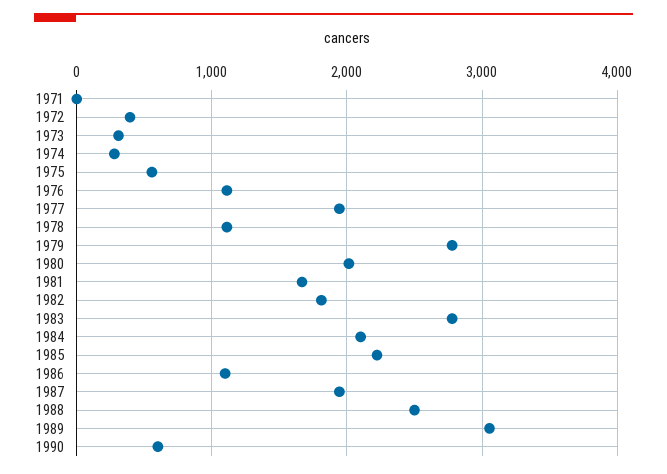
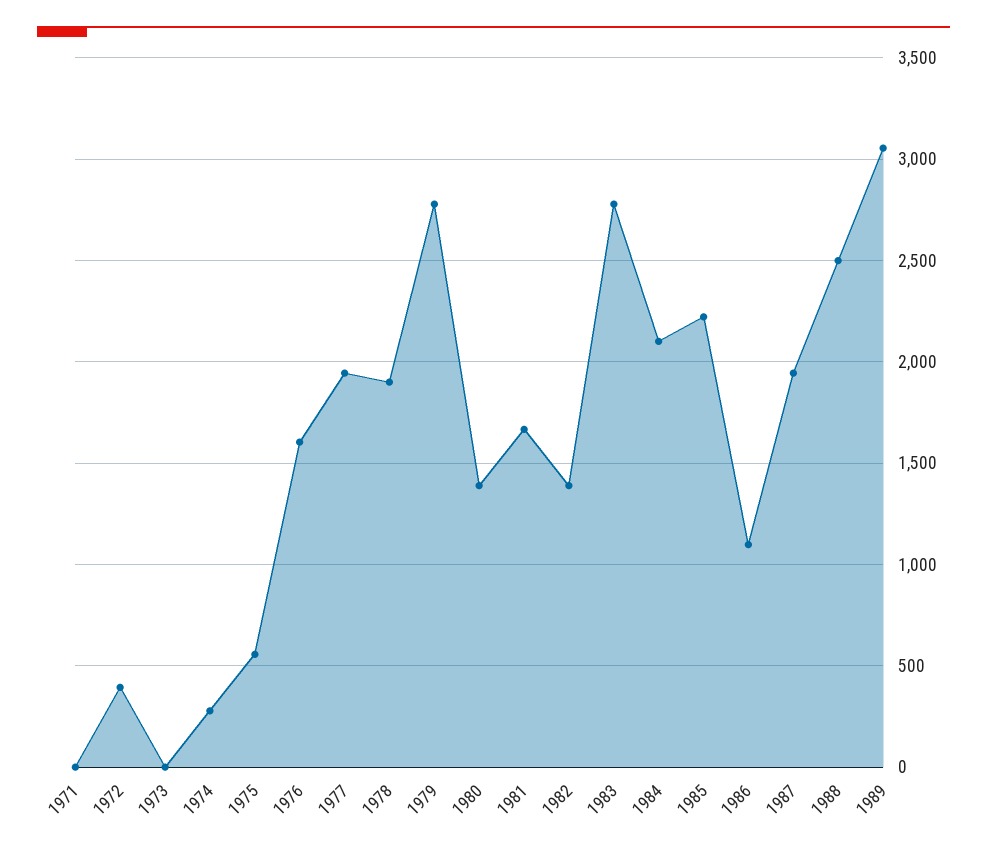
1973: 300 -> 0
1976: 1100 -> 1600
1978: 1100 -> 1900
1980: 2000 -> 1400
1982: 1800 -> 1400
1990: 600 -> none

